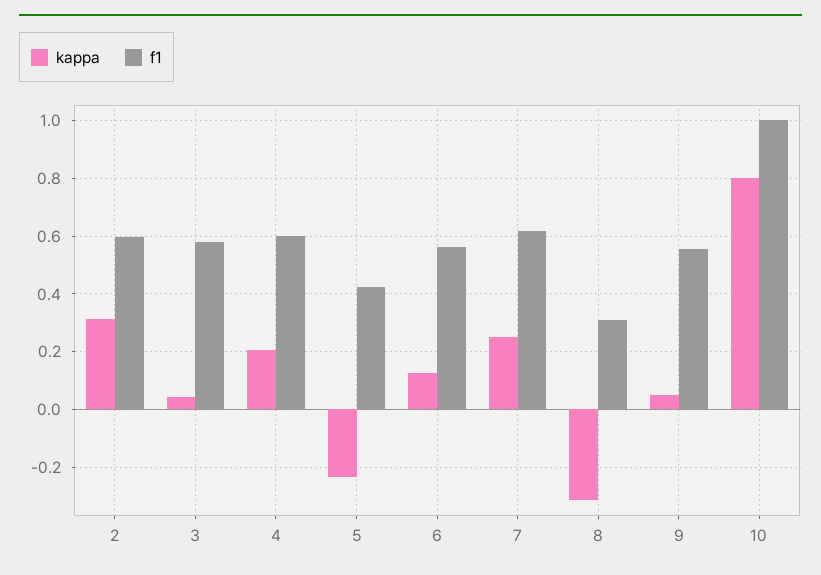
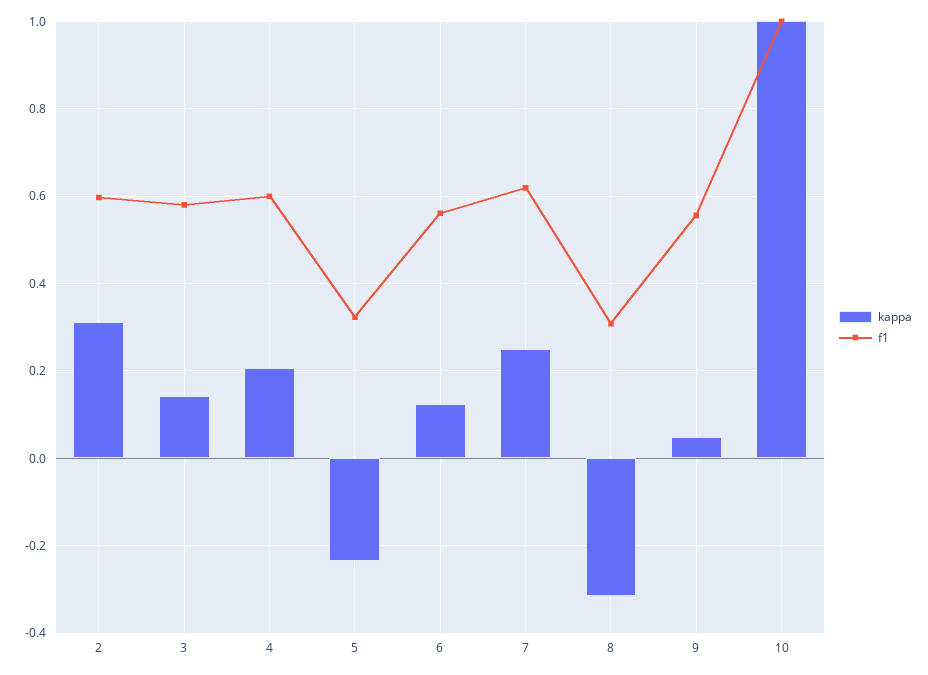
kappa, 3: 0.05 -> 0.14
f1, 5: 0.425 -> 0.32
kappa, 10: 0.8 -> 1

